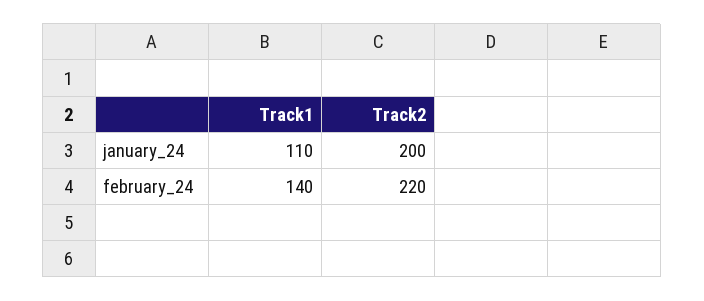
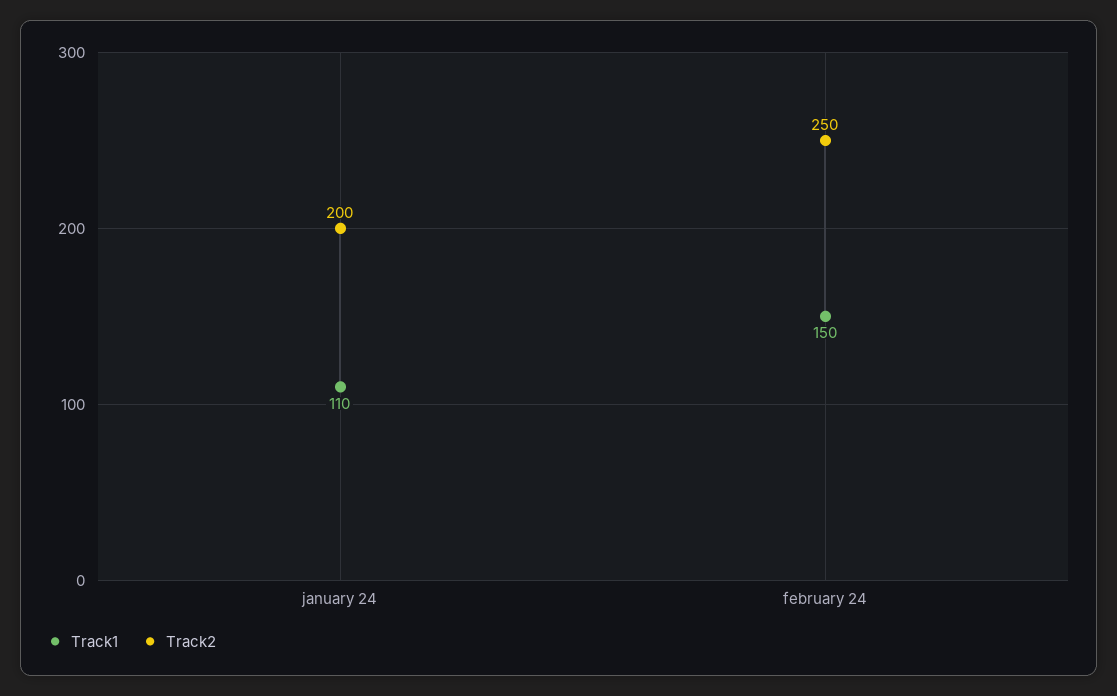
Track1, february_24: 140 -> 150
Track2, february_24: 220 -> 250

